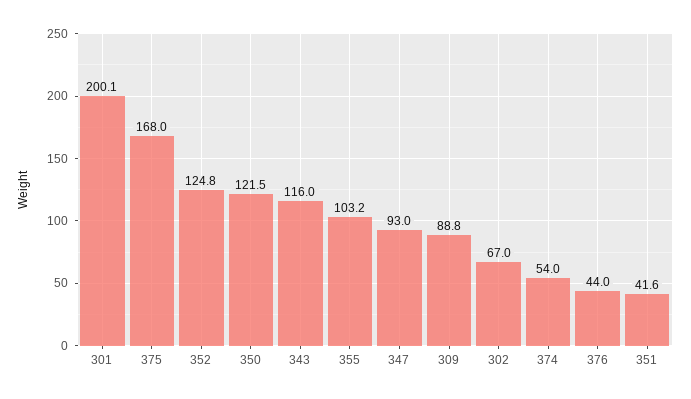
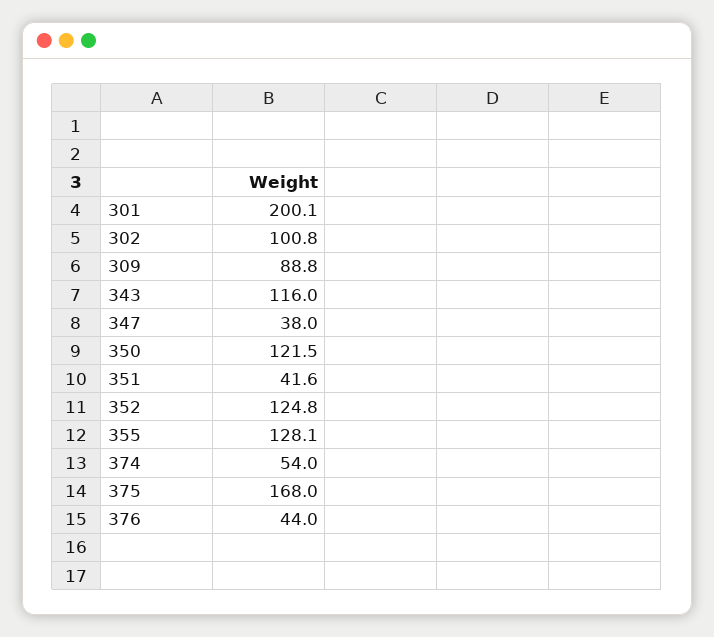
355: 103.2 -> 128.1
347: 93 -> 38
302: 67 -> 100.8

